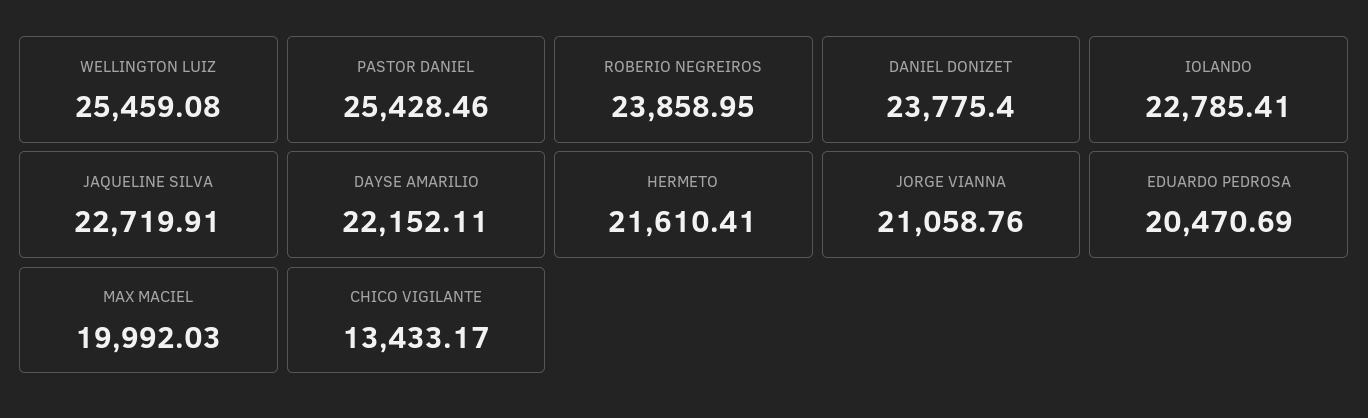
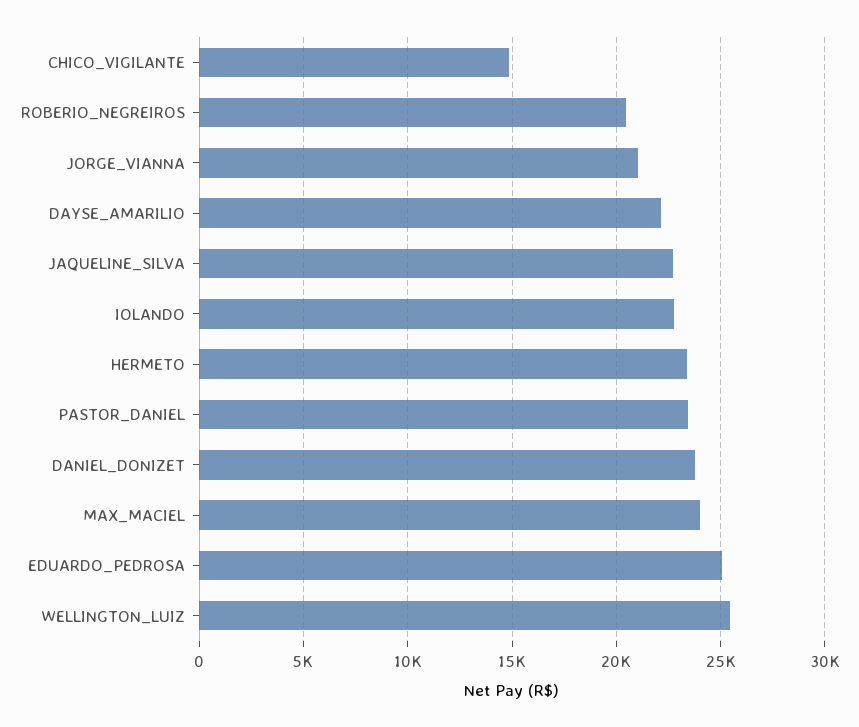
PASTOR DANIEL: 25428.46 -> 23500
ROBERIO NEGREIROS: 23858.95 -> 20500
HERMETO: 21610.41 -> 23500
EDUARDO PEDROSA: 20470.69 -> 25000
MAX MACIEL: 19992.03 -> 24000
CHICO VIGILANTE: 13433.17 -> 15000

